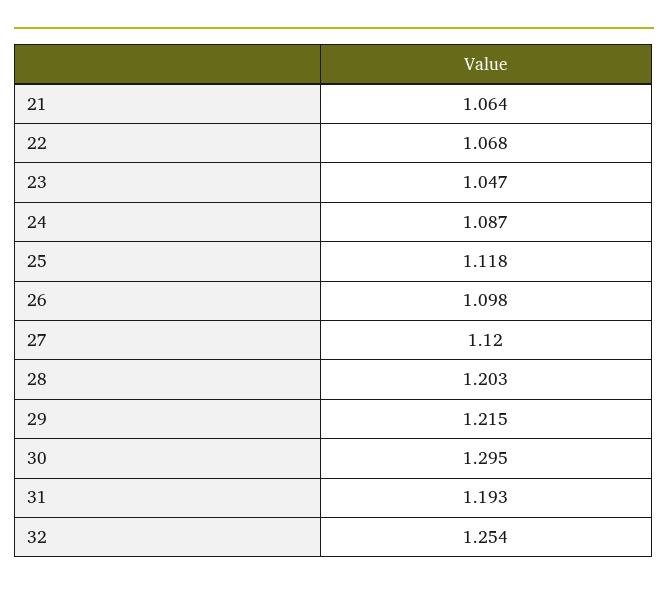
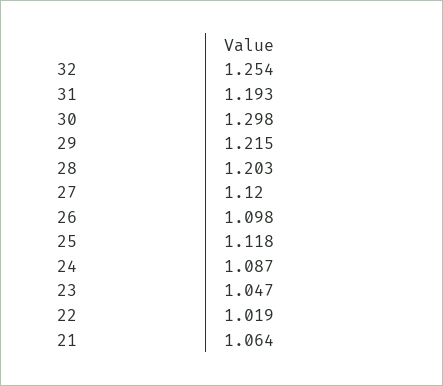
22: 1.068 -> 1.019
30: 1.295 -> 1.298

